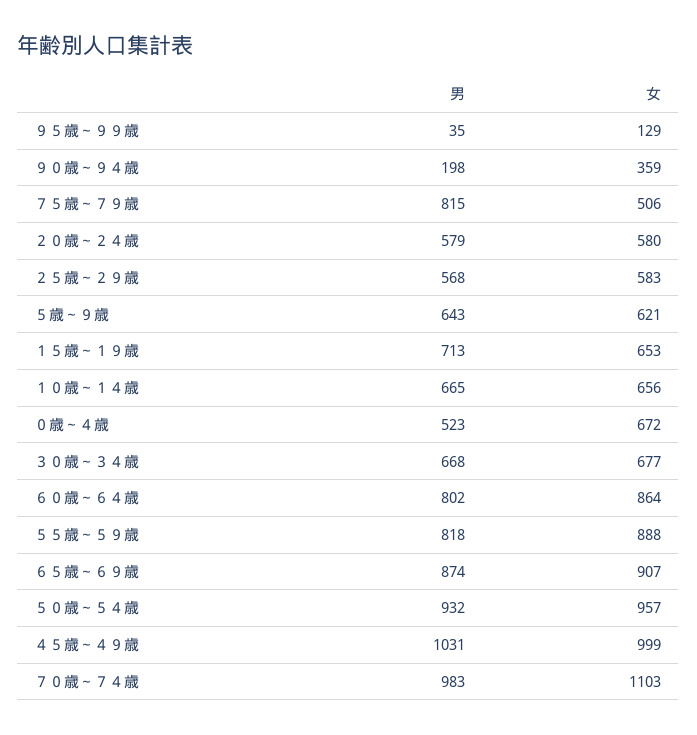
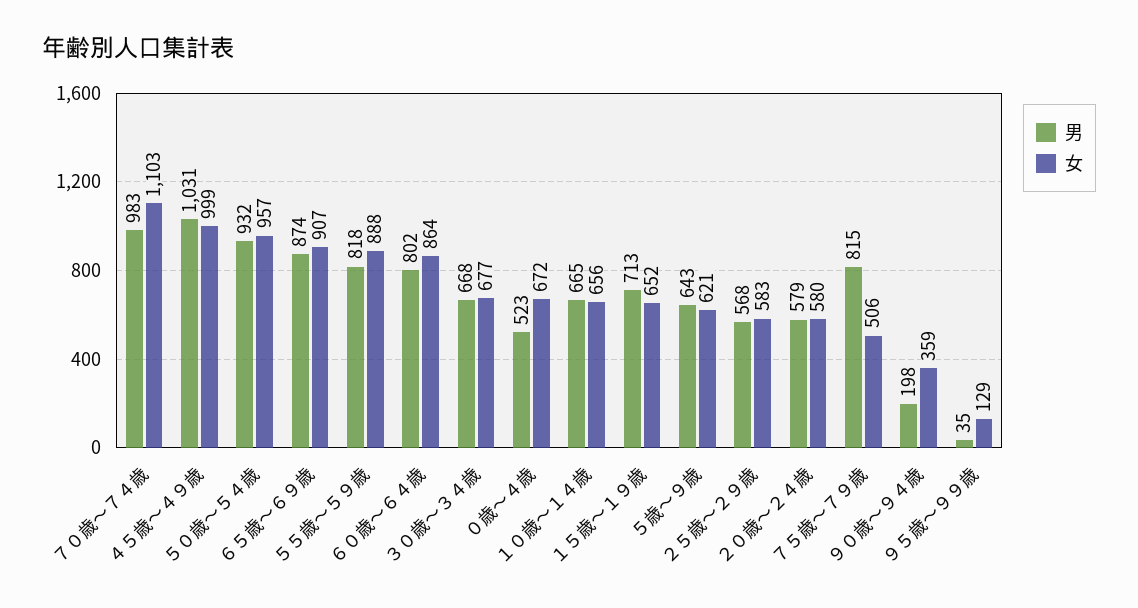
女, １５歳～１９歳: 653 -> 652

